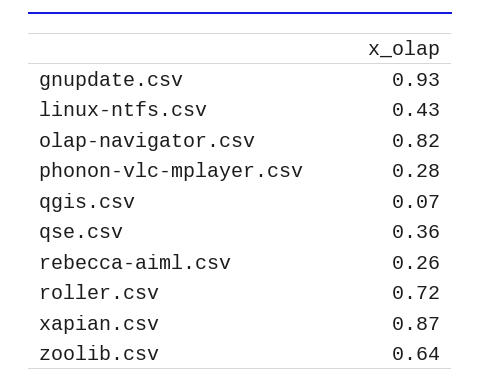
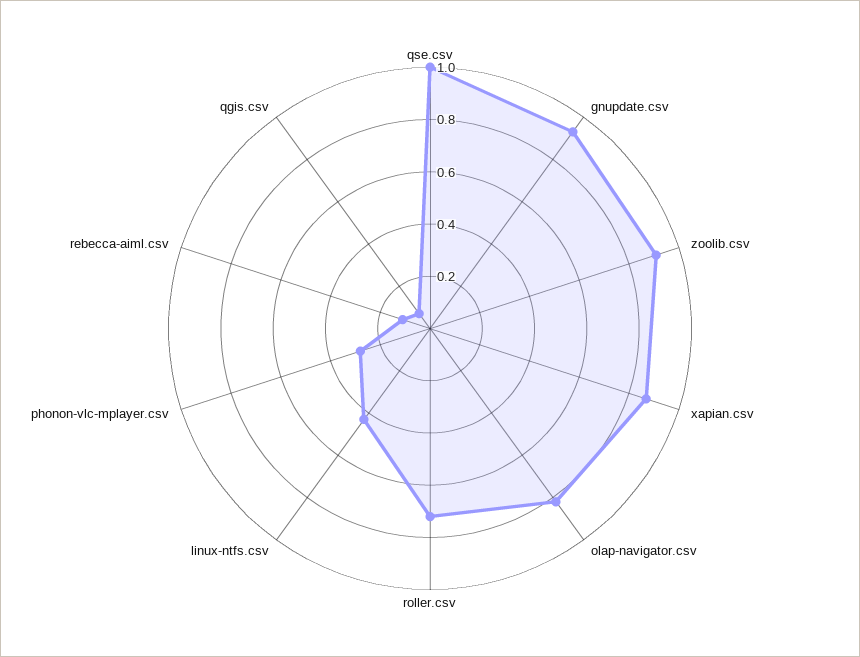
qse.csv: 0.36 -> 1
rebecca-aiml.csv: 0.26 -> 0.1
zoolib.csv: 0.64 -> 0.9

